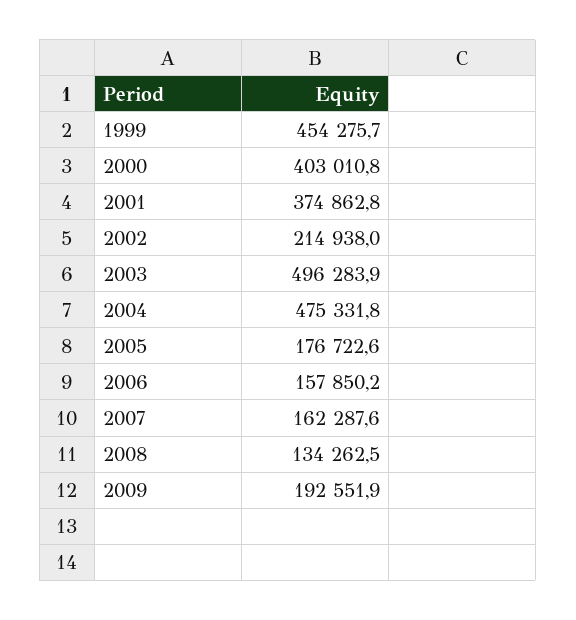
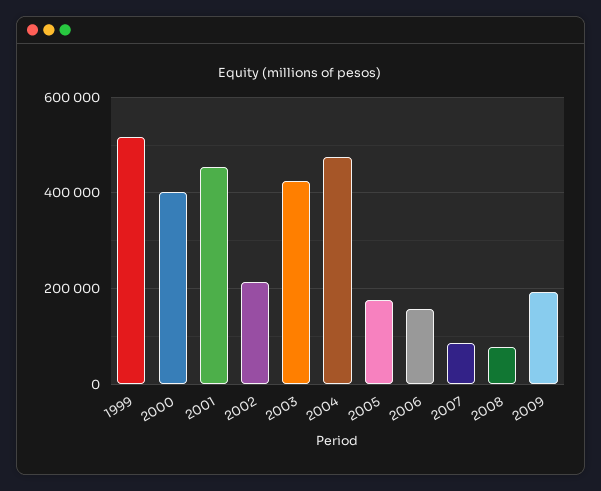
1999: 454275.7 -> 520000
2001: 374862.8 -> 460000
2003: 496283.9 -> 420000
2007: 162287.6 -> 80000
2008: 134262.5 -> 80000

